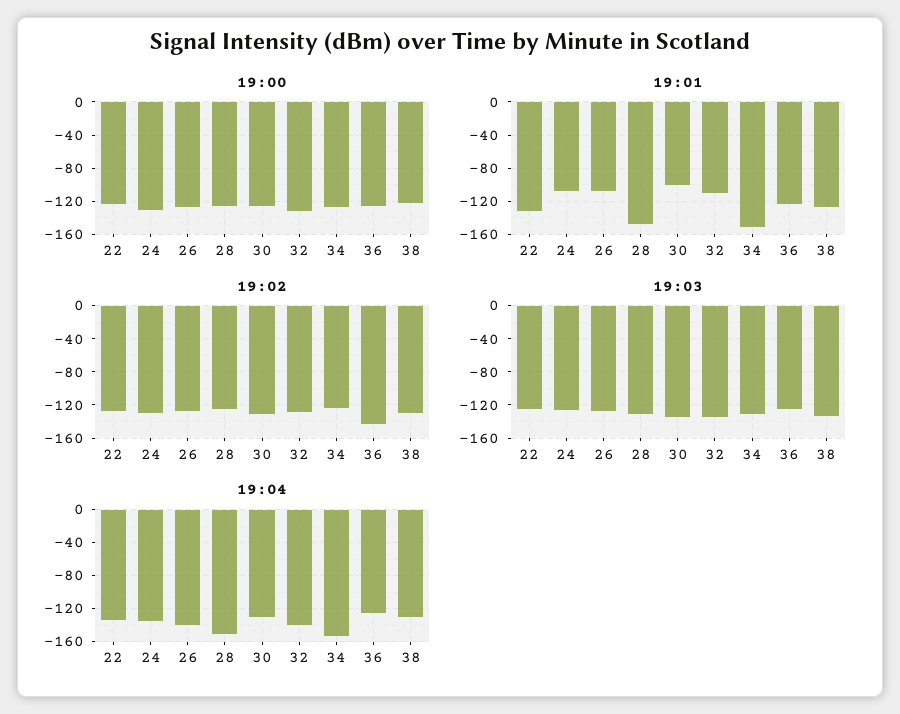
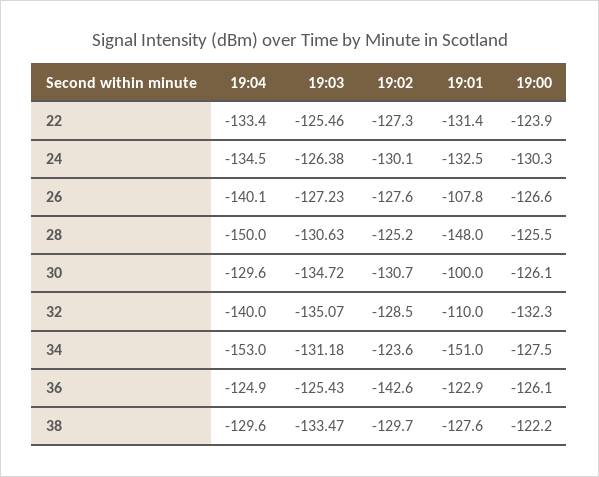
19:01, 24: -110 -> -132.5

